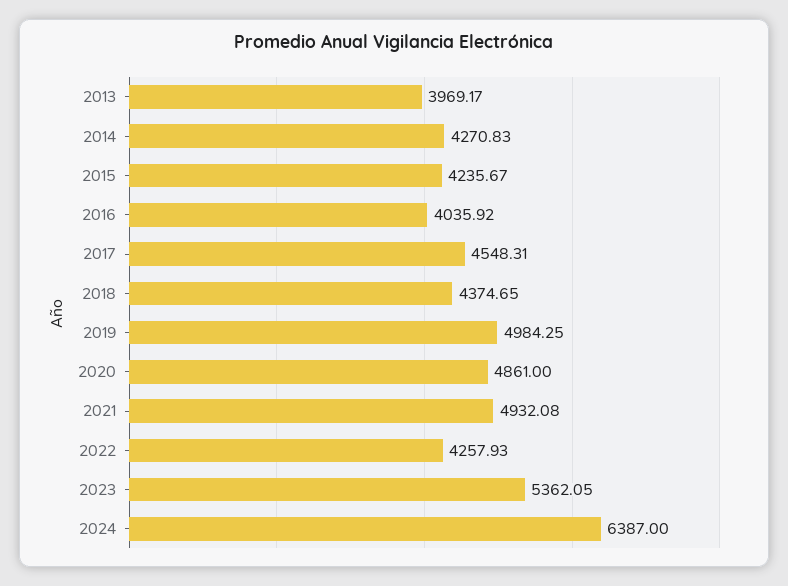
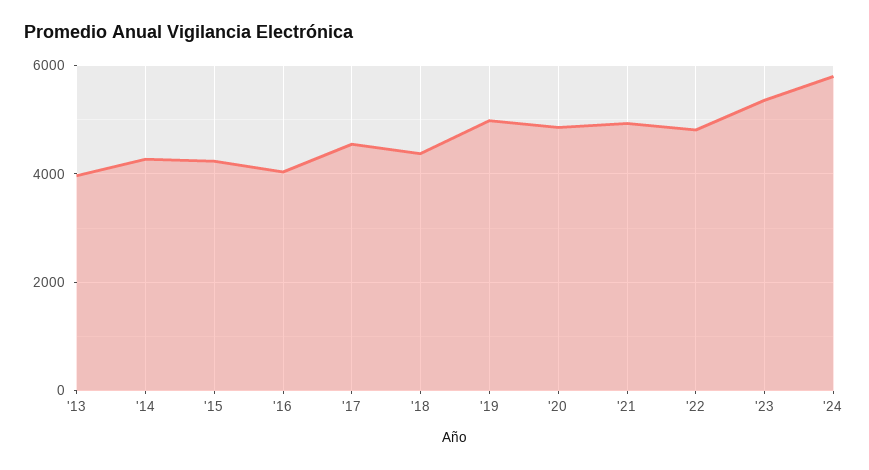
2022: 4257.93 -> 4800
2024: 6387 -> 5800

